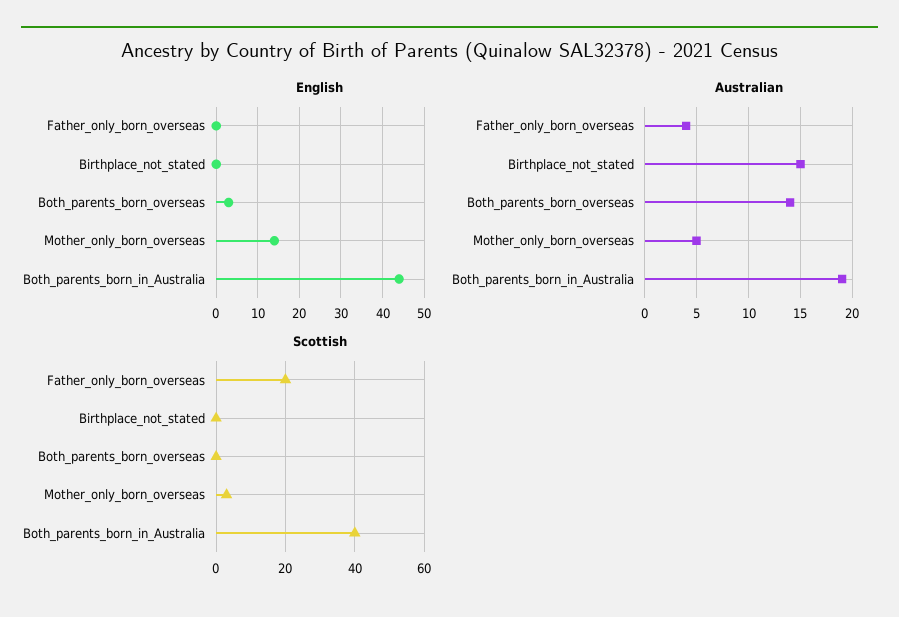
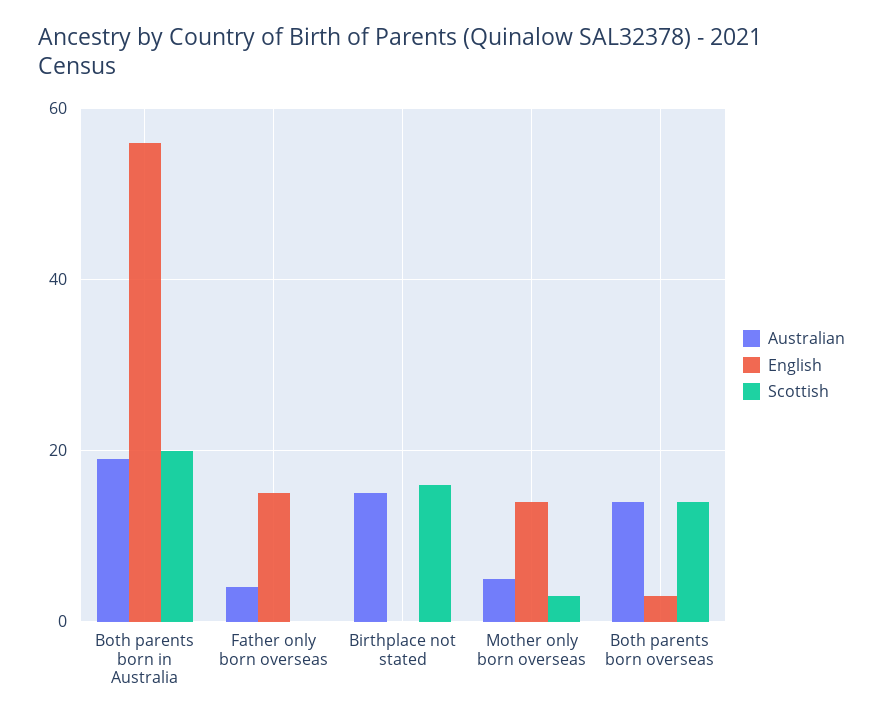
English, Father_only_born_overseas: 0 -> 15
English, Both_parents_born_in_Australia: 45 -> 55
Scottish, Father_only_born_overseas: 20 -> 0
Scottish, Birthplace_not_stated: 0 -> 15
Scottish, Both_parents_born_overseas: 0 -> 15
Scottish, Both_parents_born_in_Australia: 40 -> 20

